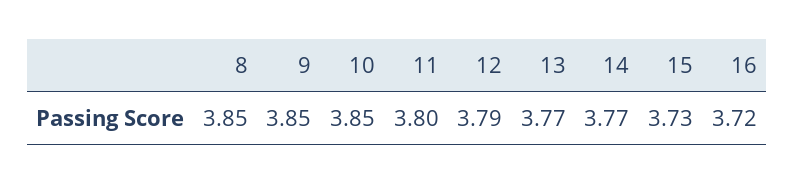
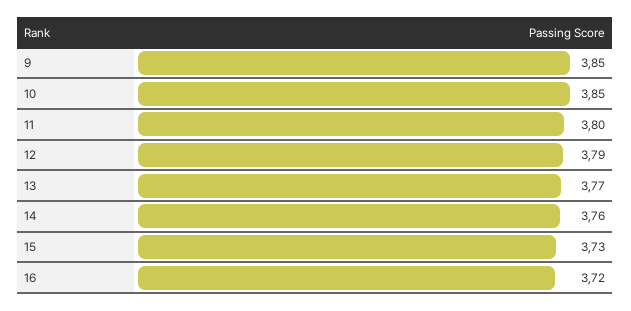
8: 3.85 -> none
14: 3.77 -> 3.76

